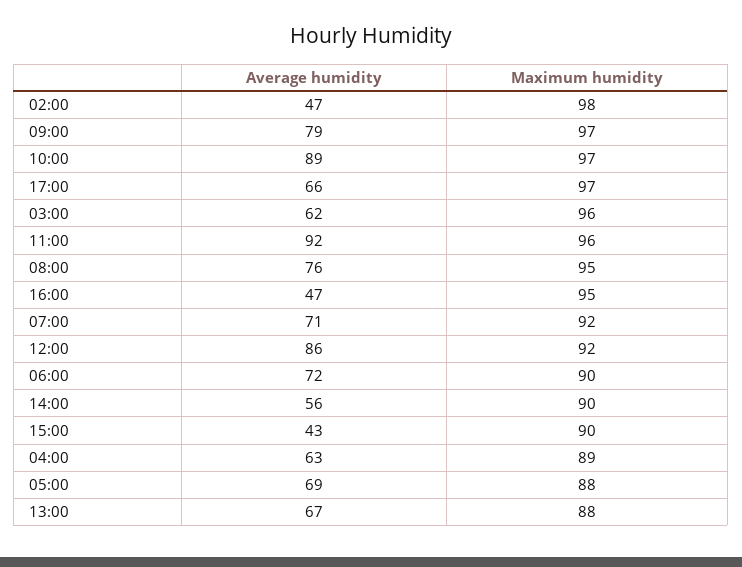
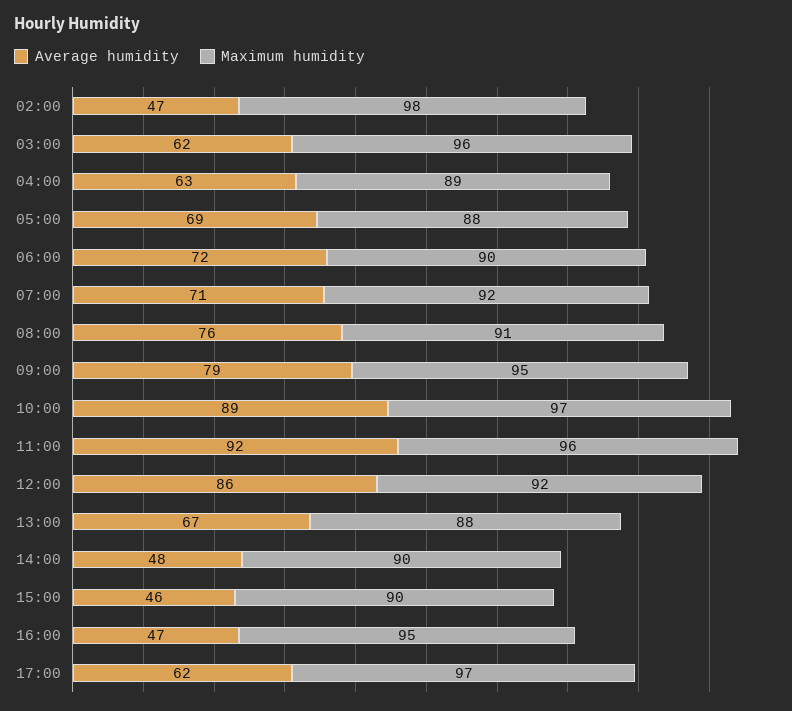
Maximum humidity, 09:00: 97 -> 95
Average humidity, 17:00: 66 -> 62
Maximum humidity, 08:00: 95 -> 91
Average humidity, 14:00: 56 -> 48
Average humidity, 15:00: 43 -> 46

